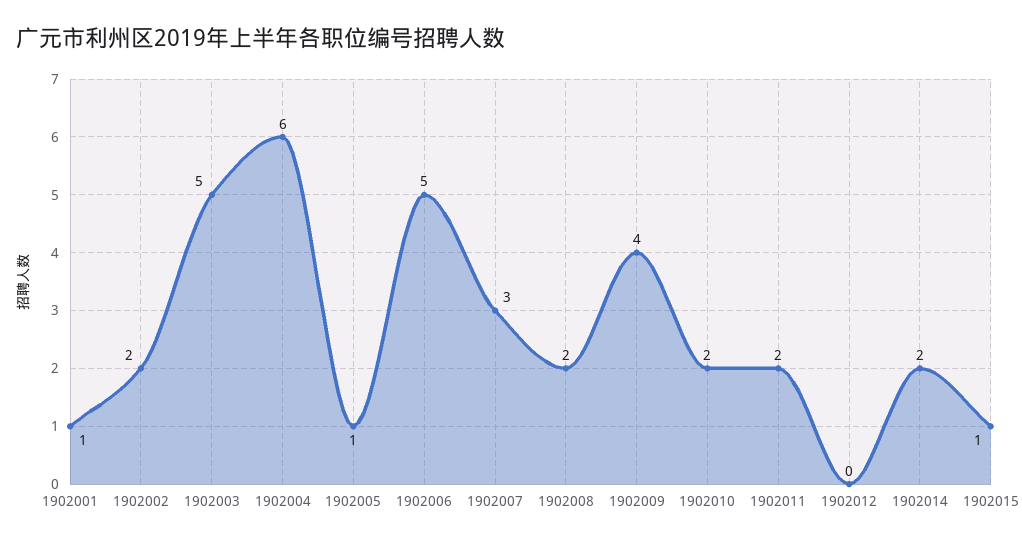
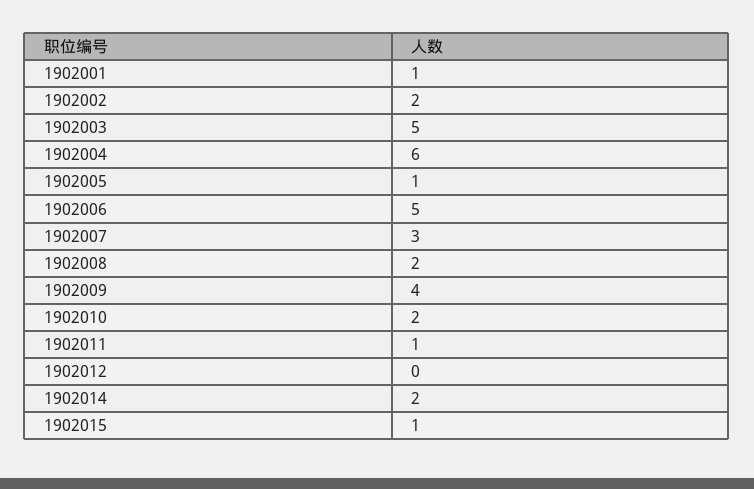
1902011: 2 -> 1

